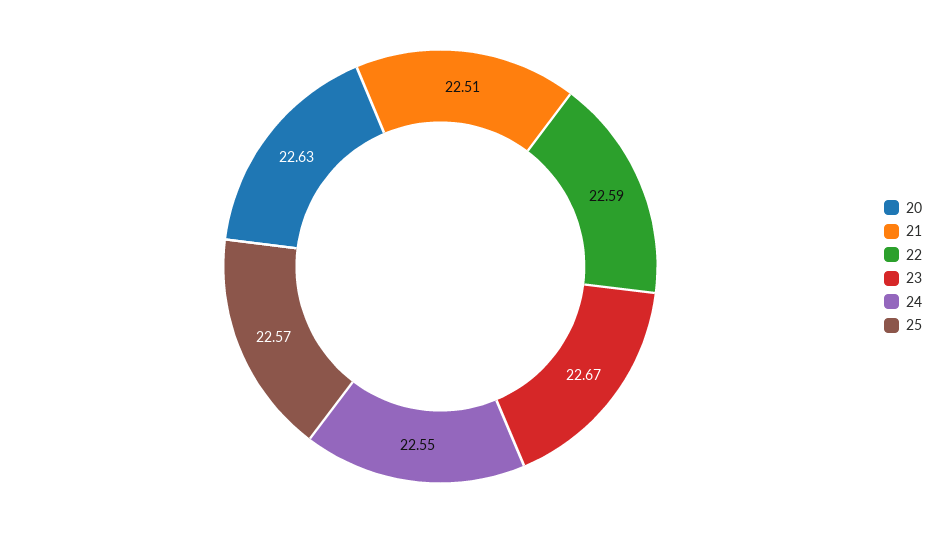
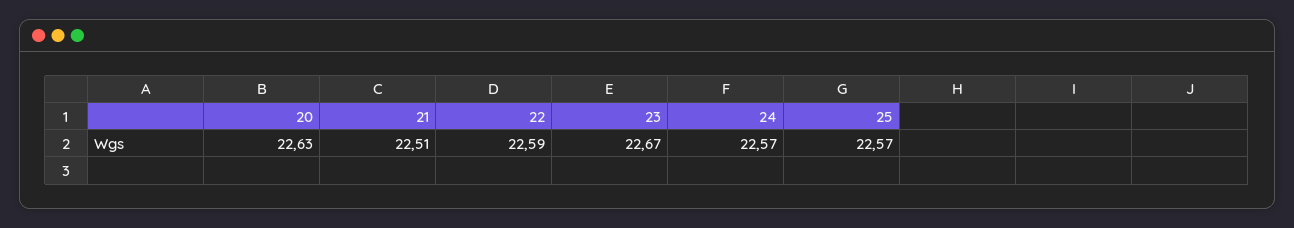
24: 22.55 -> 22.57

